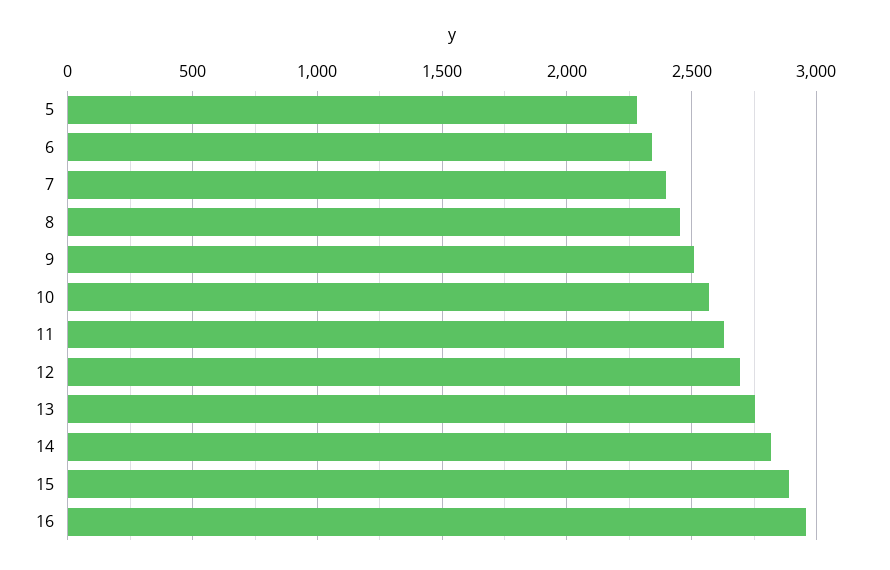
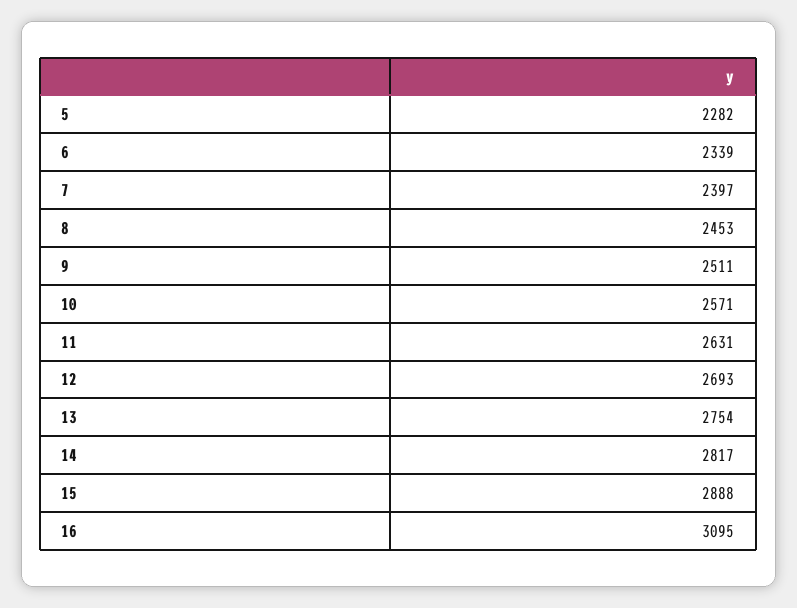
16: 2950 -> 3095

